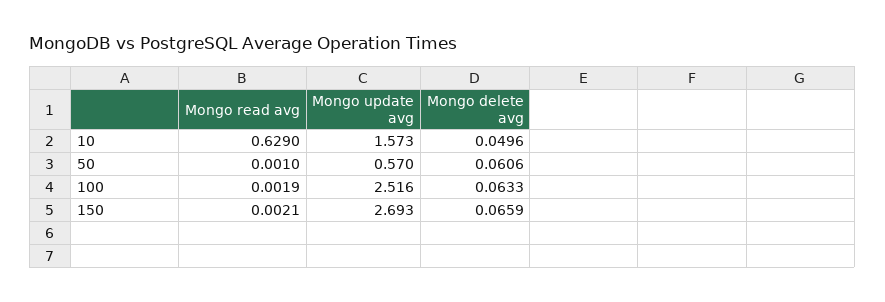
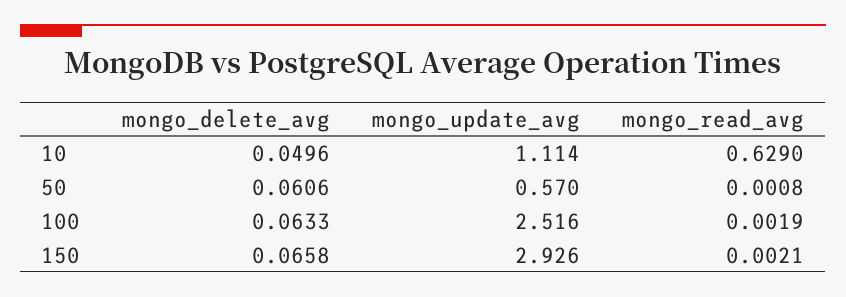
Mongo update avg, 10: 1.573 -> 1.114
Mongo read avg, 50: 0.001 -> 0.0008
Mongo update avg, 150: 2.693 -> 2.926
Mongo delete avg, 150: 0.0659 -> 0.0658

